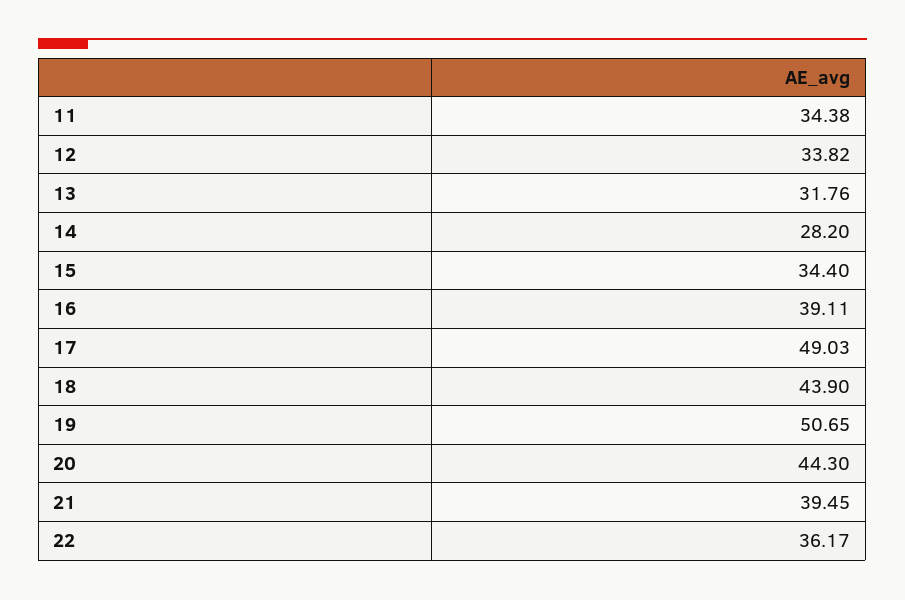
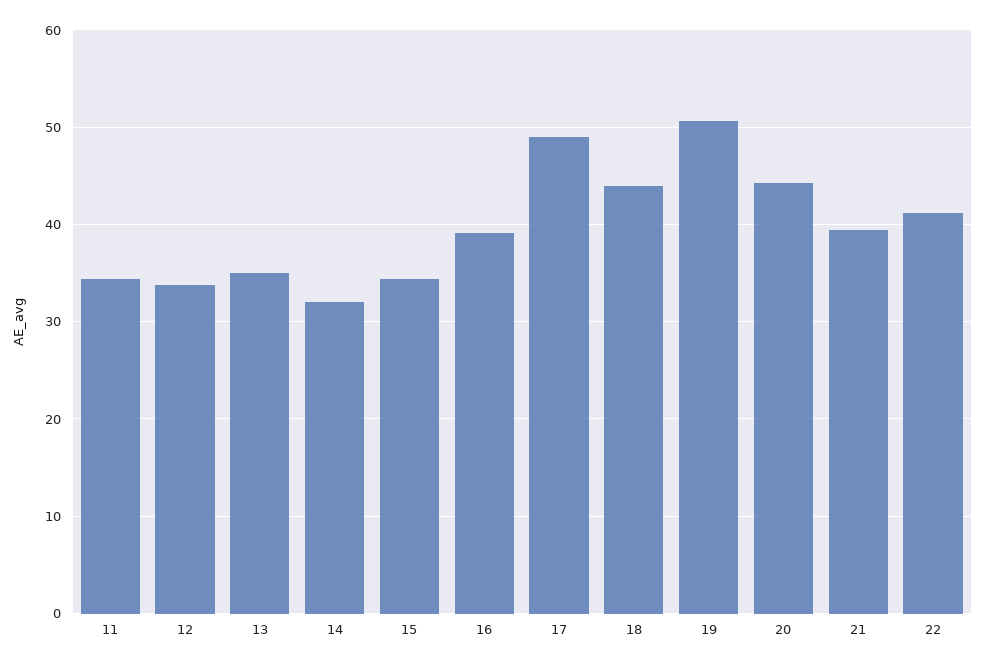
13: 31.76 -> 35
14: 28.2 -> 32
22: 36.17 -> 41

